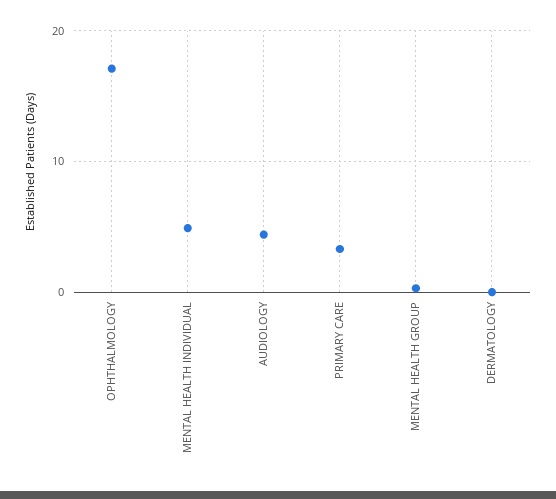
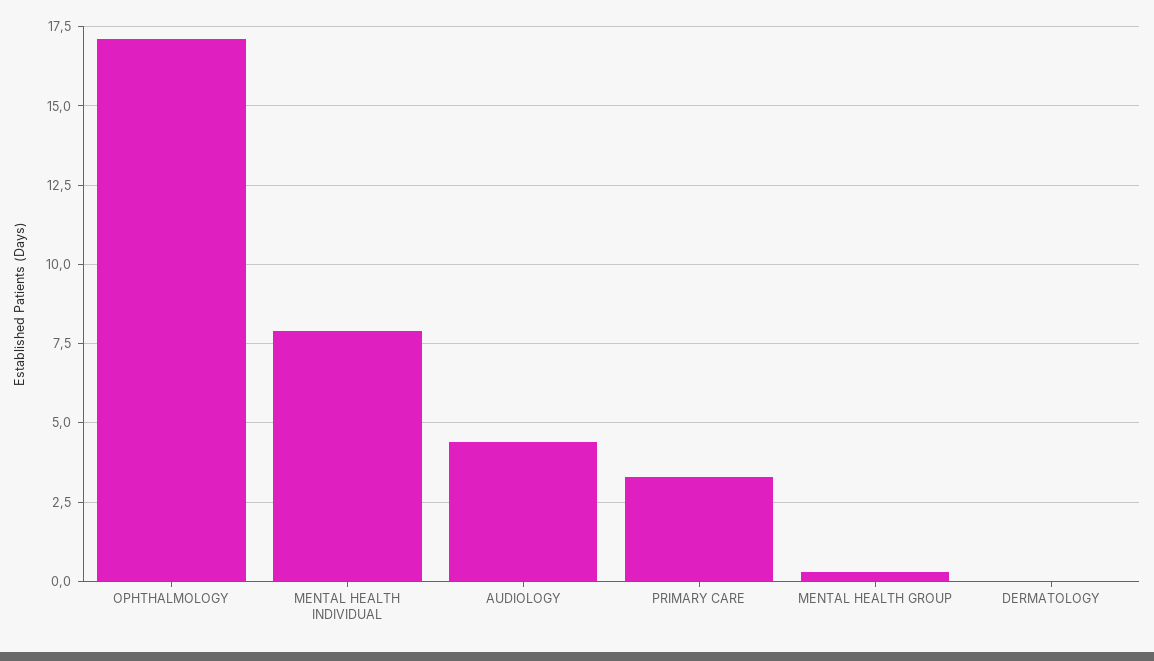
MENTAL HEALTH INDIVIDUAL: 5 -> 8

